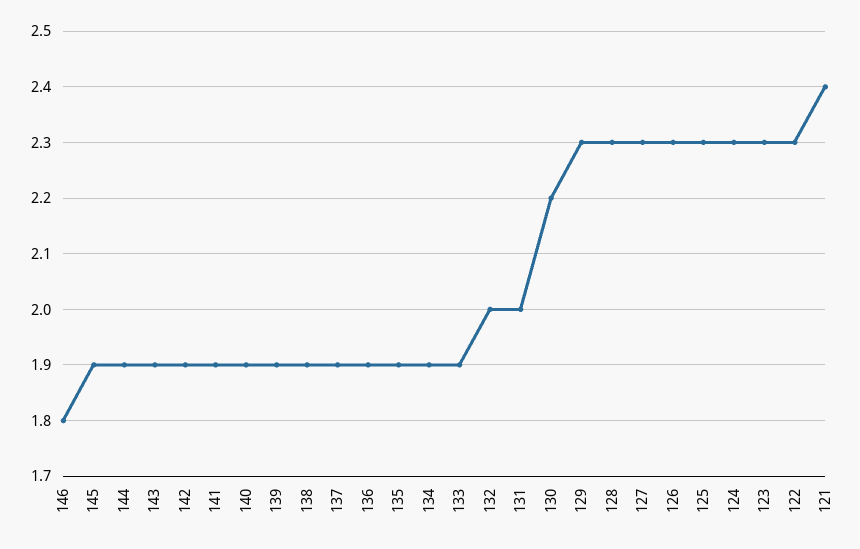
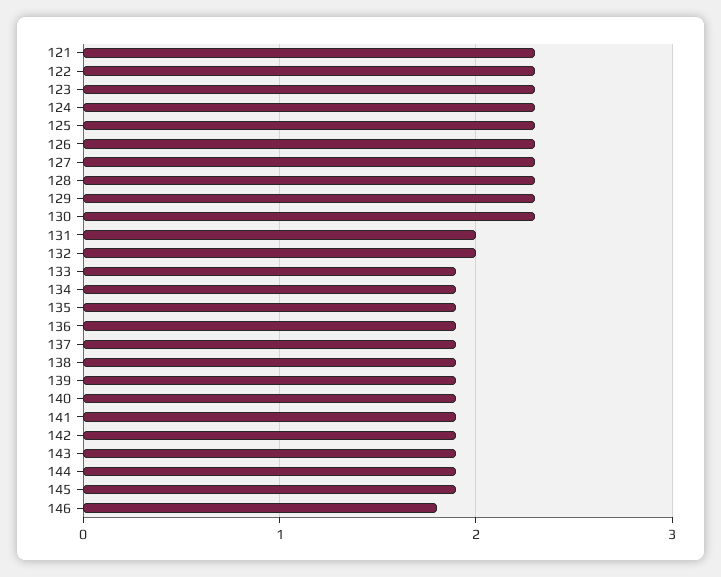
130: 2.2 -> 2.3
121: 2.4 -> 2.3

